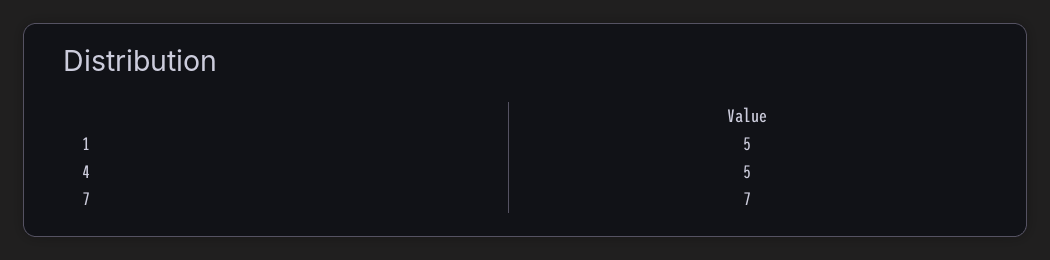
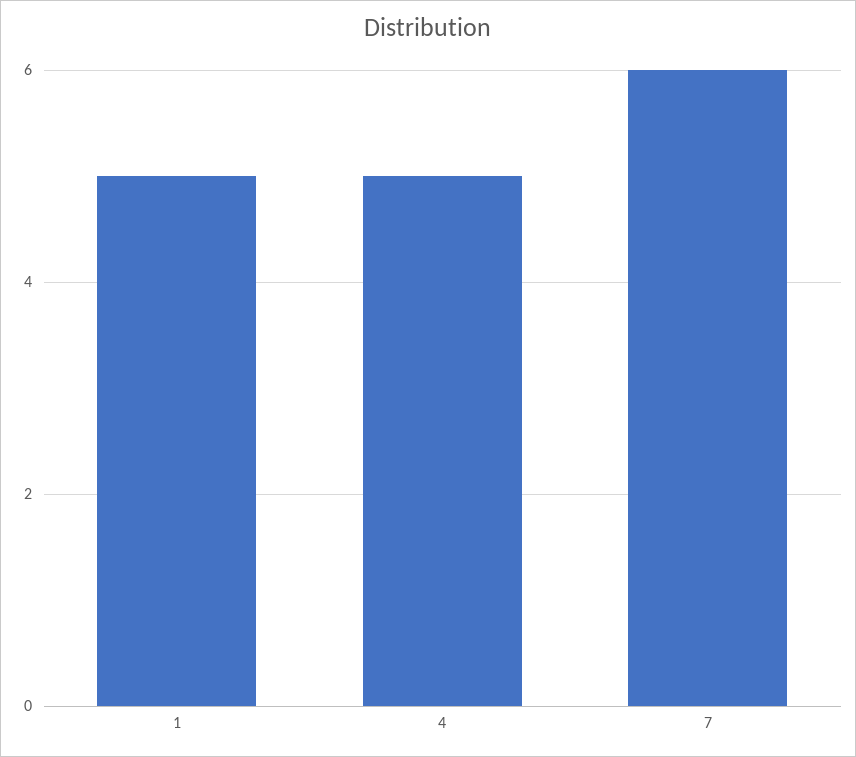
7: 7 -> 6

